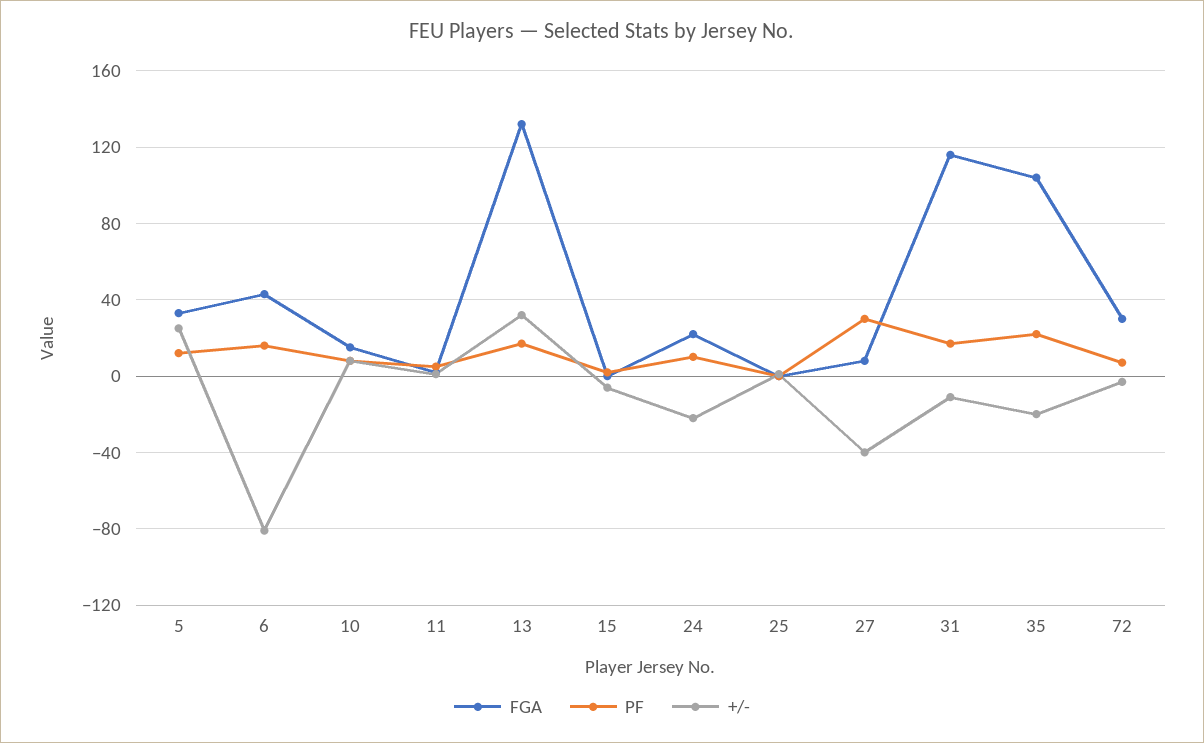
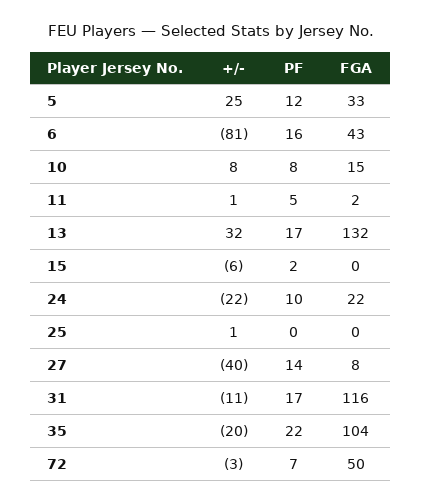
PF, 27: 30 -> 14
FGA, 72: 30 -> 50

